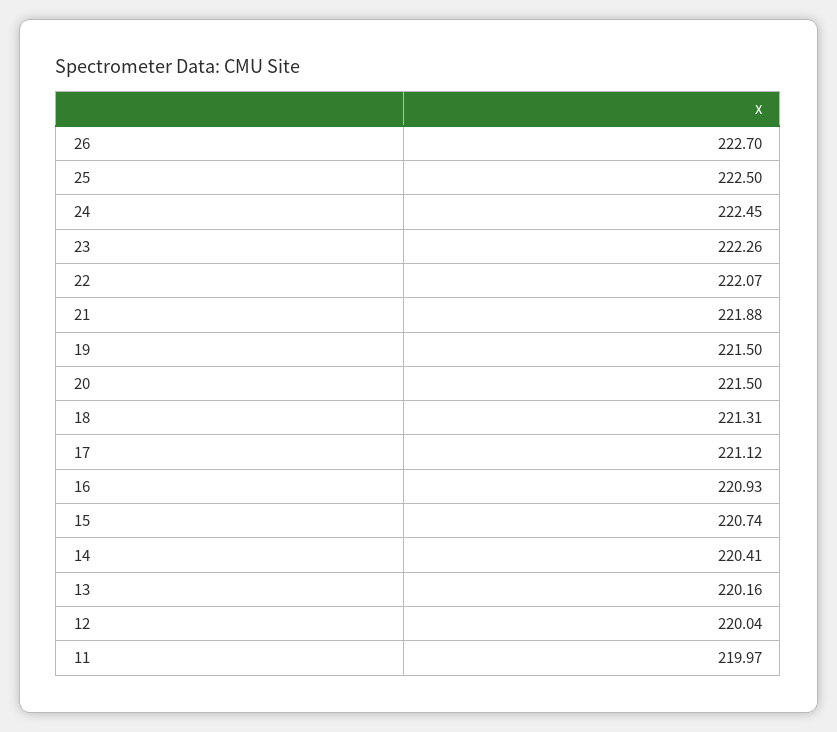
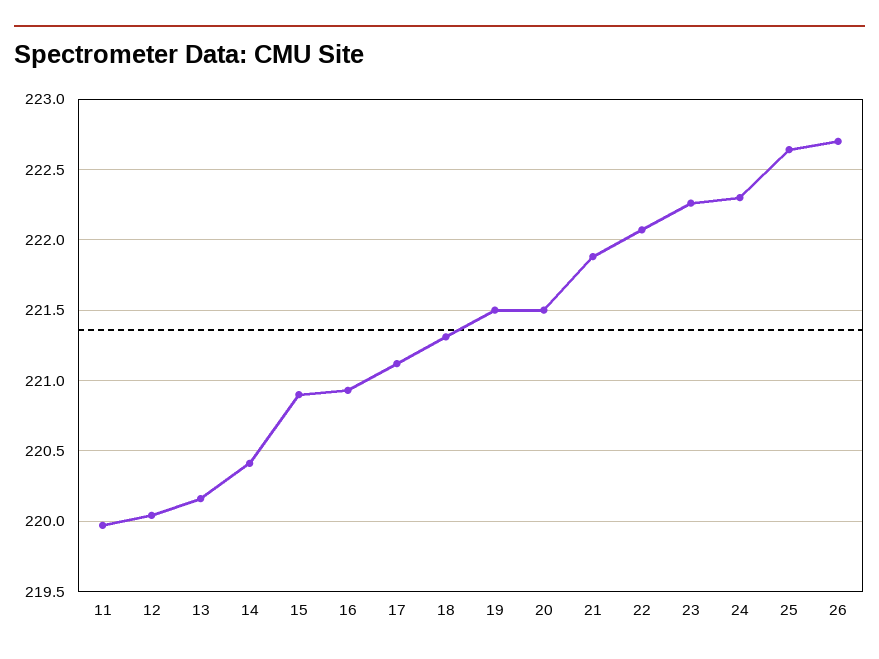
25: 222.5 -> 222.65
24: 222.45 -> 222.3
15: 220.74 -> 220.9

